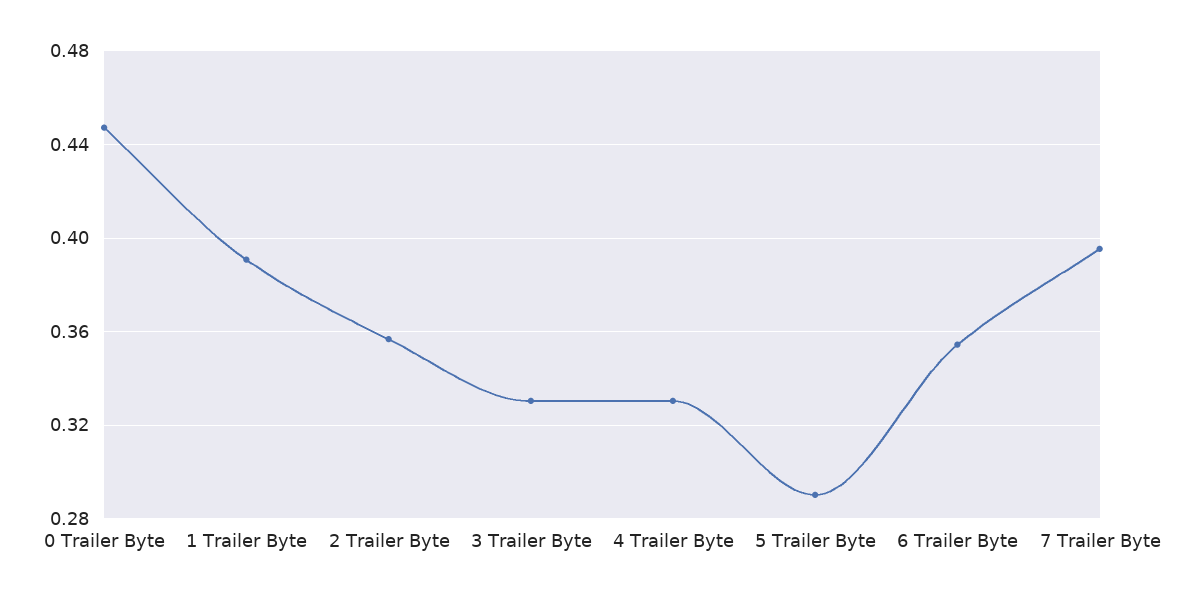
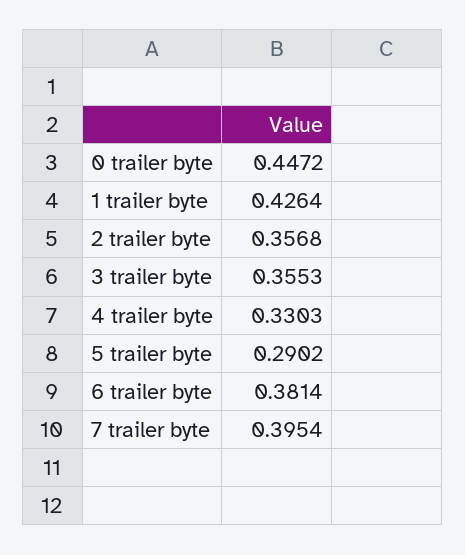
1 Trailer Byte: 0.39 -> 0.4264
3 Trailer Byte: 0.33 -> 0.3553
6 Trailer Byte: 0.355 -> 0.3814

